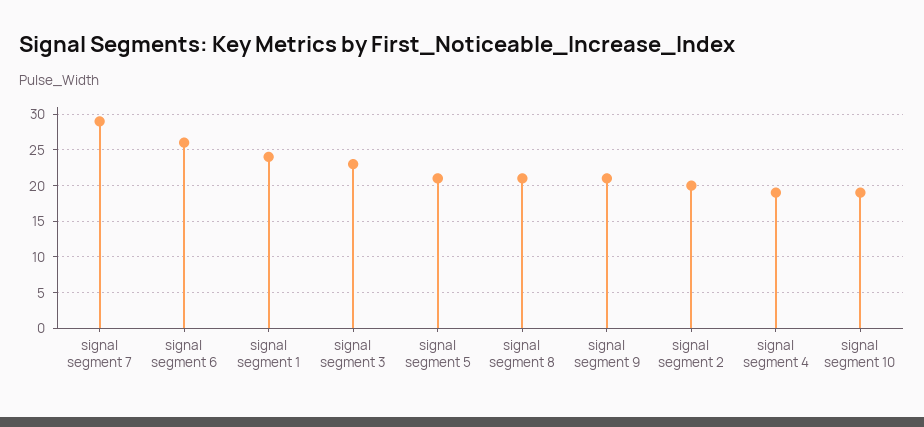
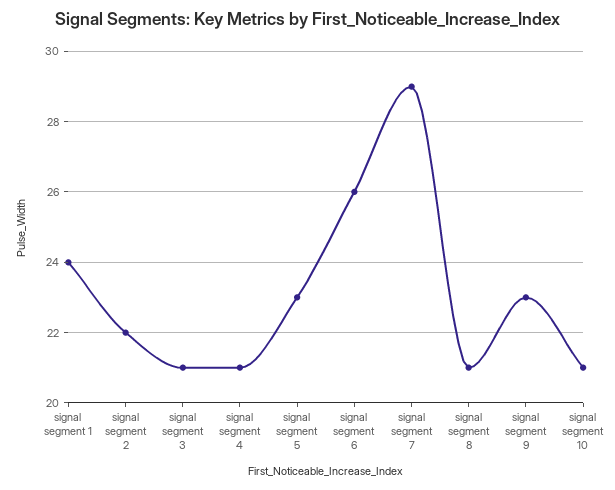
signal segment 3: 23 -> 21
signal segment 5: 21 -> 23
signal segment 9: 21 -> 23
signal segment 2: 20 -> 22
signal segment 4: 19 -> 21
signal segment 10: 19 -> 21

